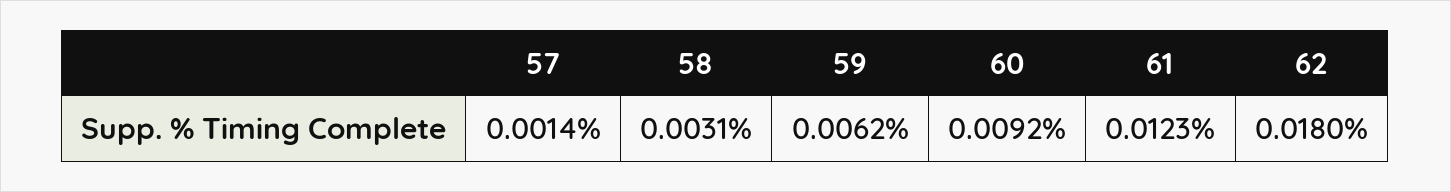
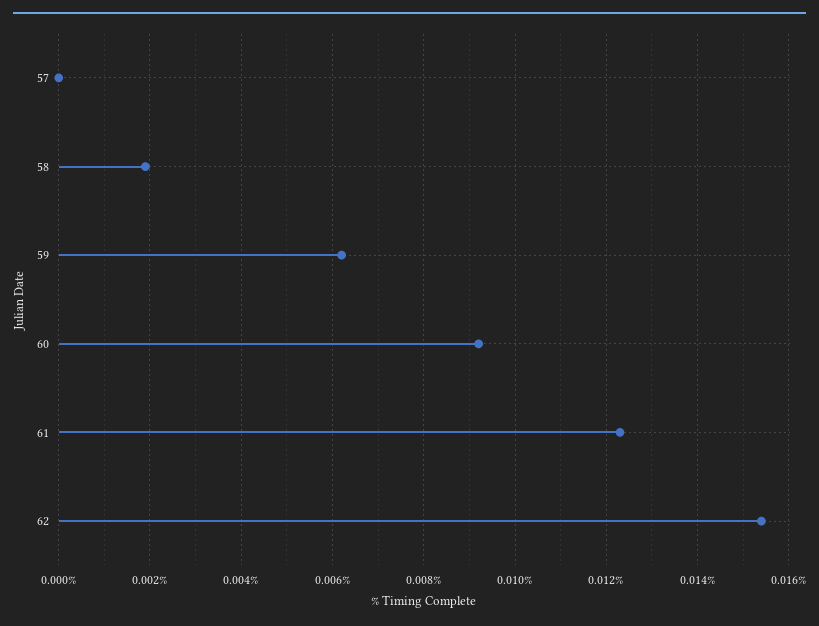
57: 0.0014 -> 0
58: 0.0031 -> 0.002
62: 0.018 -> 0.0155

